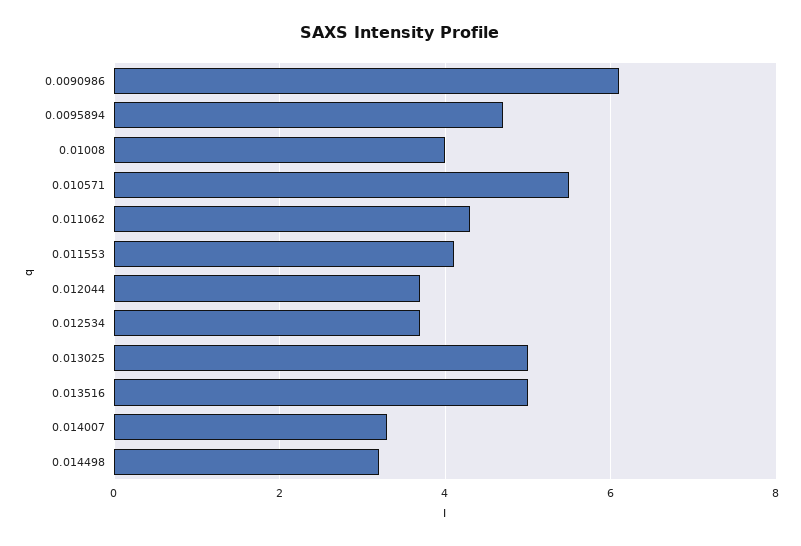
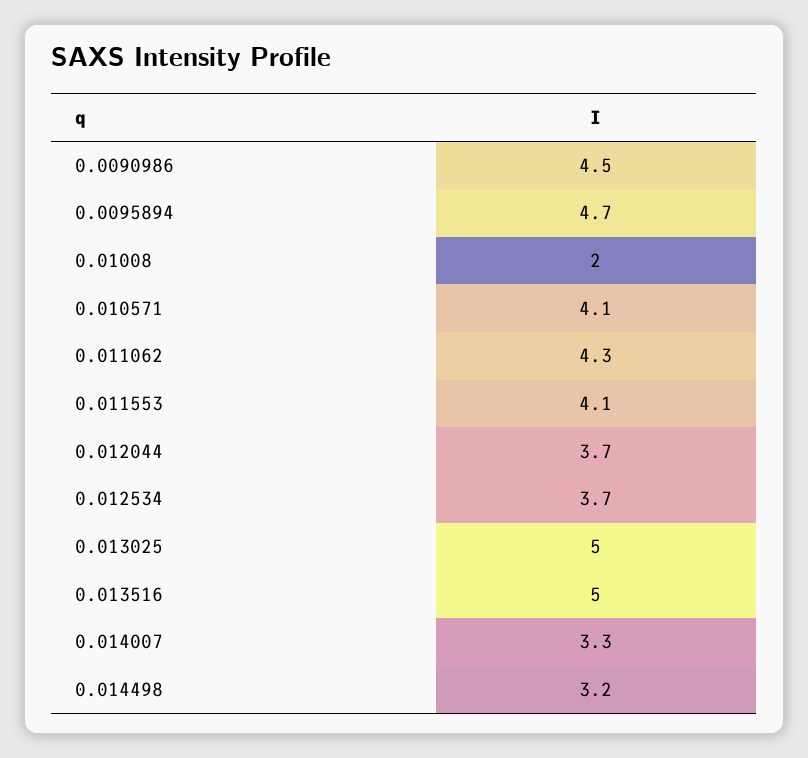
0.0090986: 6 -> 4.5
0.01008: 4 -> 2
0.010571: 5.5 -> 4.1

